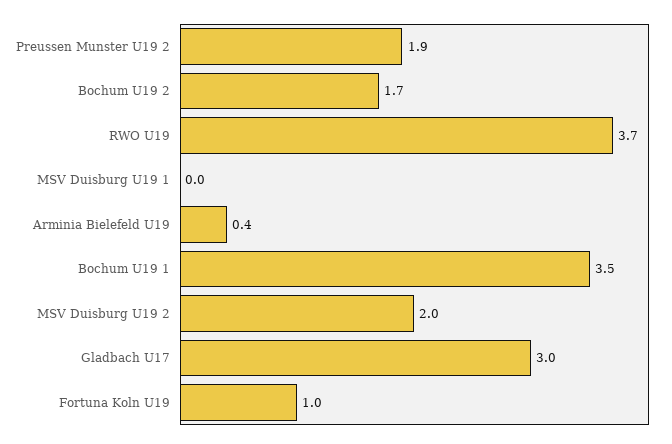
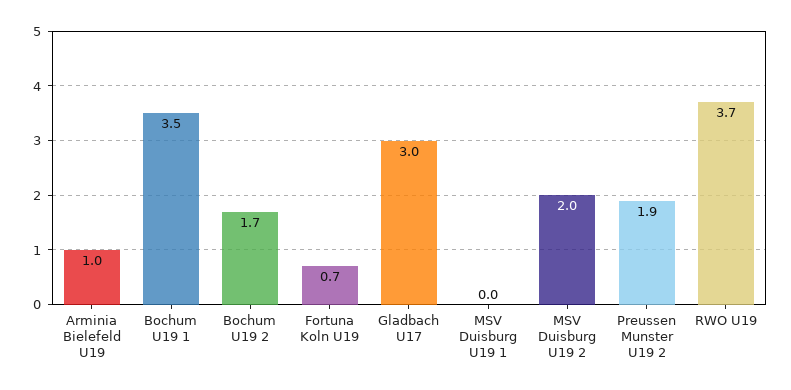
Arminia Bielefeld U19: 0.4 -> 1
Fortuna Koln U19: 1 -> 0.7

